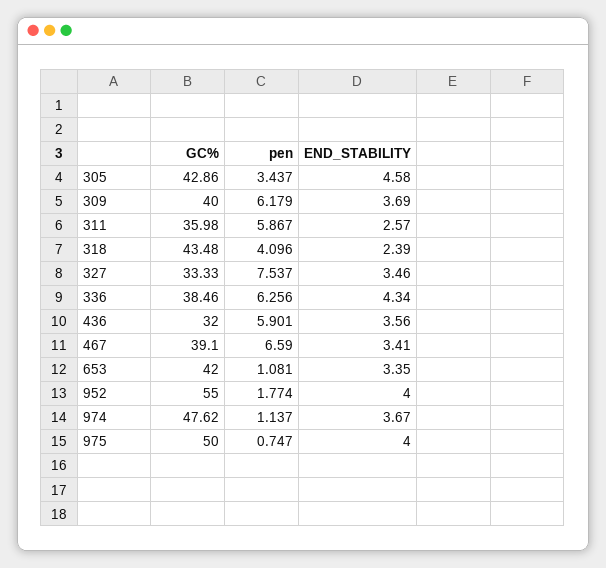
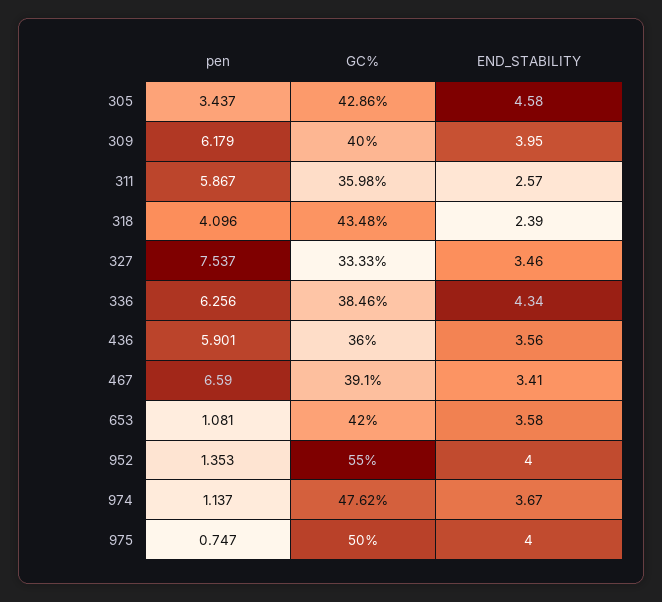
END_STABILITY, 309: 3.69 -> 3.95
GC%, 436: 32 -> 36
END_STABILITY, 653: 3.35 -> 3.58
pen, 952: 1.774 -> 1.353

